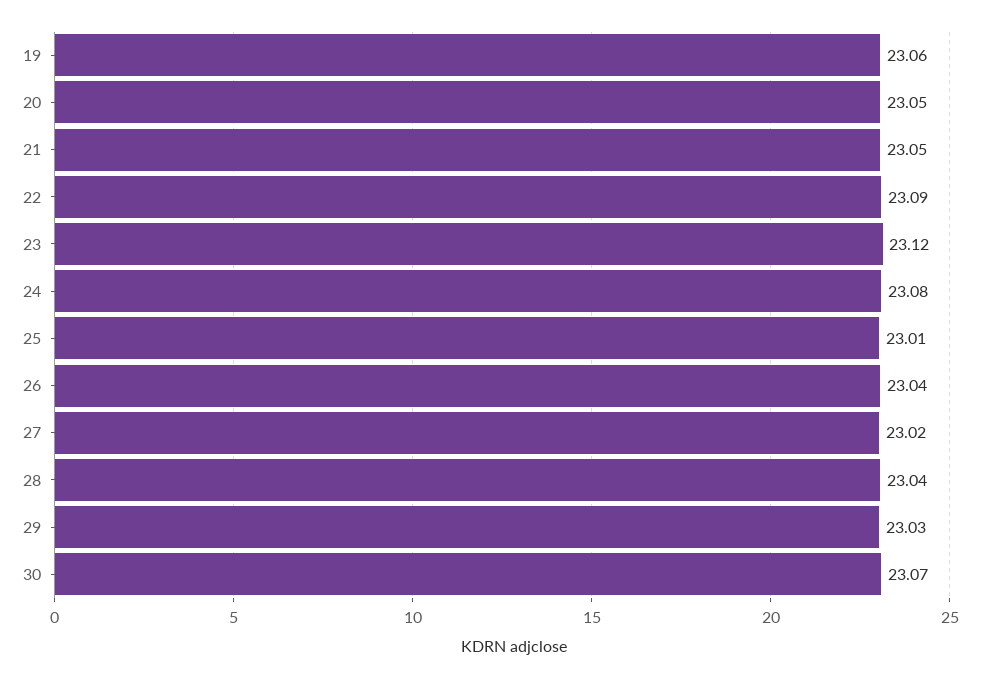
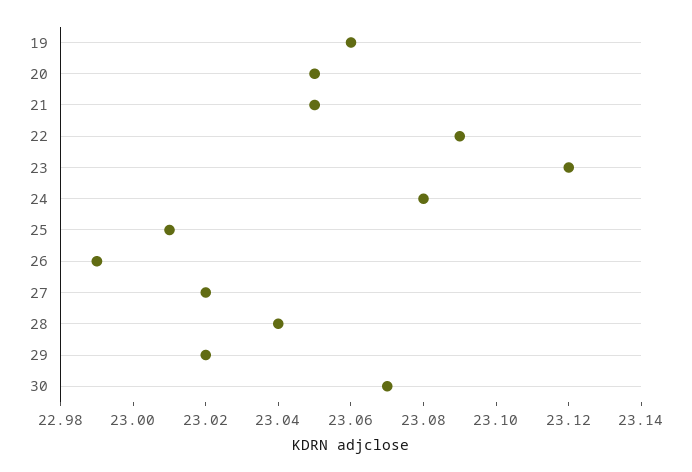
26: 23.04 -> 22.99
29: 23.03 -> 23.02

